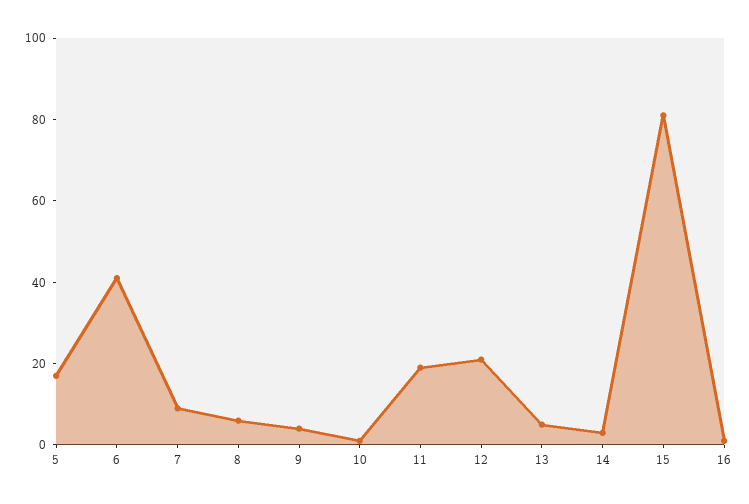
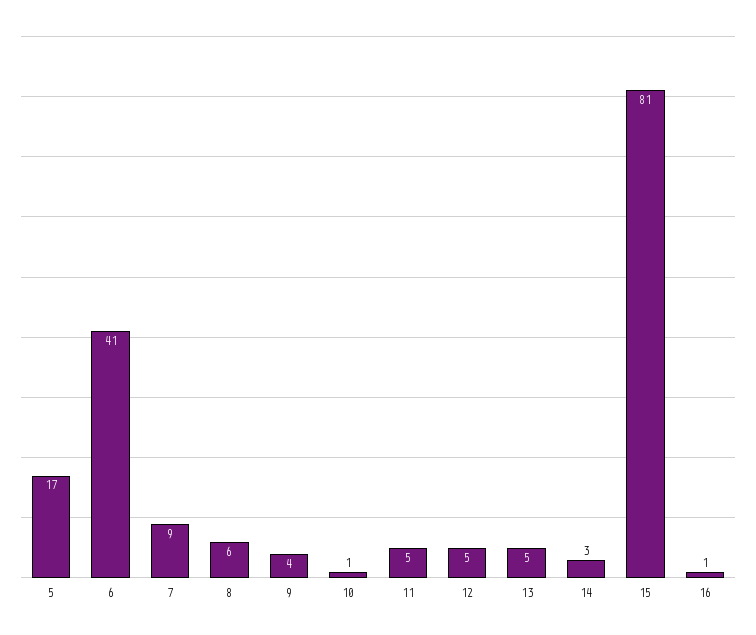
11: 20 -> 5
12: 20 -> 5

